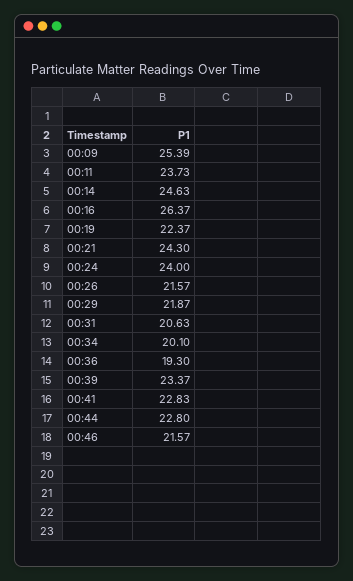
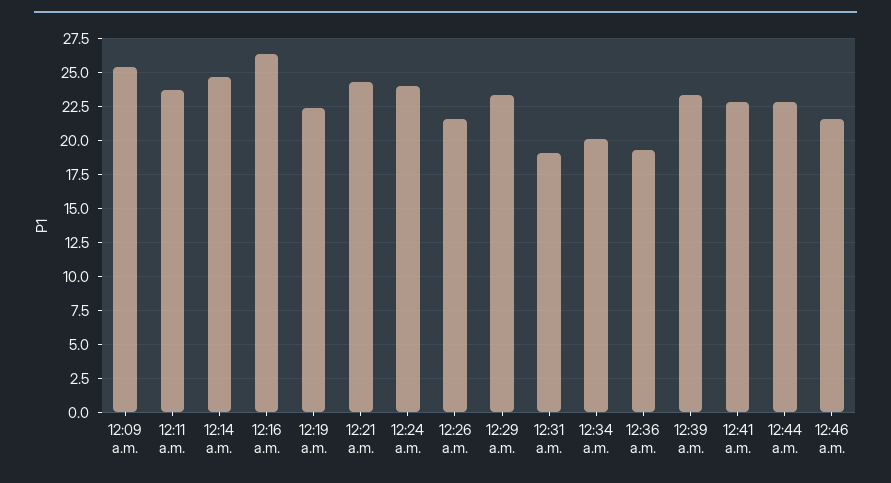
00:29: 21.87 -> 23.5
00:31: 20.63 -> 19

